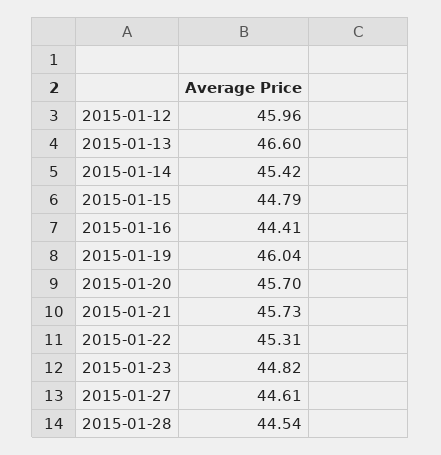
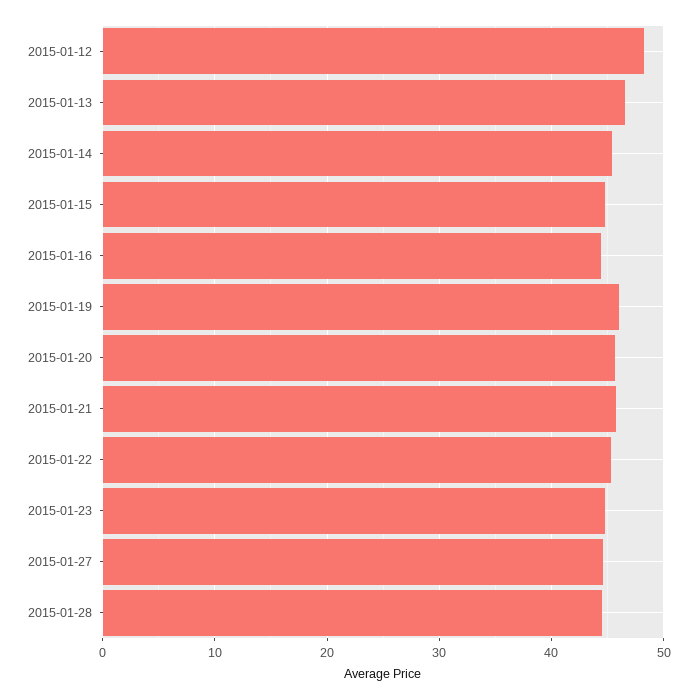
2015-01-12: 45.96 -> 48

